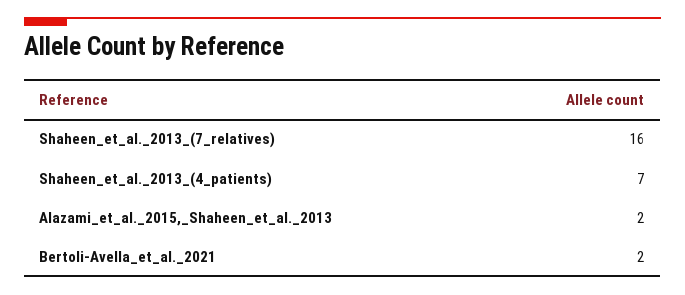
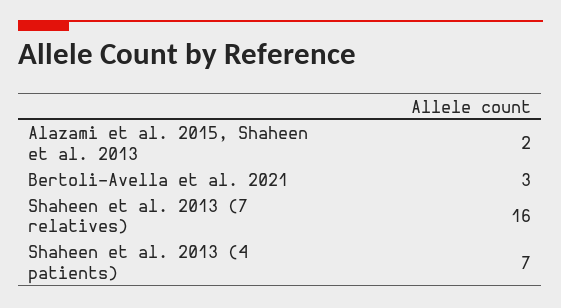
Bertoli-Avella_et_al._2021: 2 -> 3

